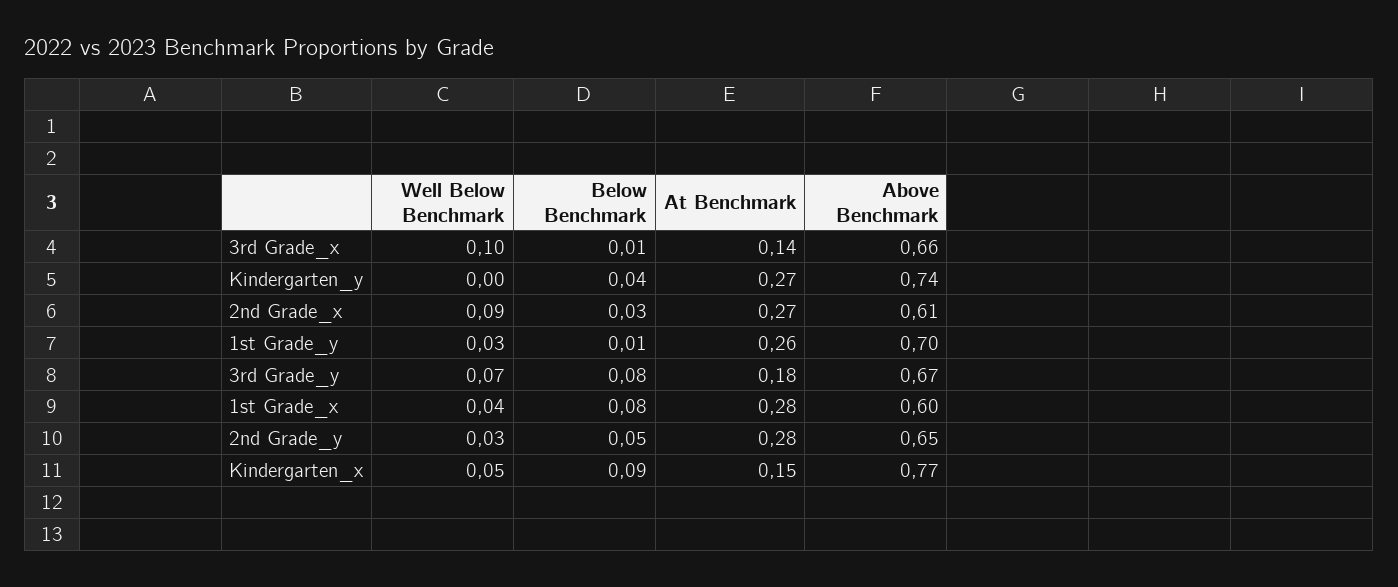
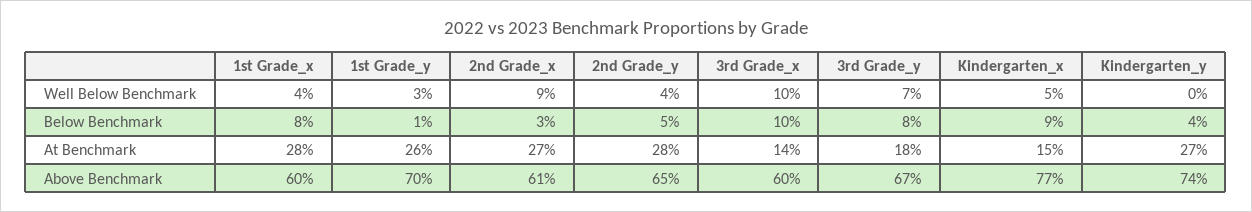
Below Benchmark, 3rd Grade_x: 0.01 -> 0.1
Above Benchmark, 3rd Grade_x: 0.66 -> 0.6
Well Below Benchmark, 2nd Grade_y: 0.03 -> 0.04

